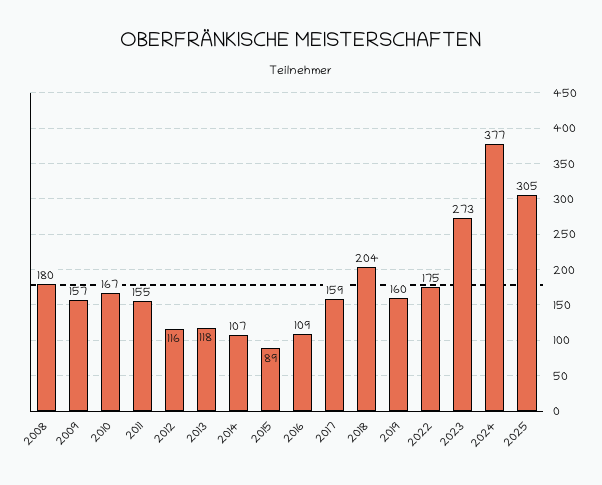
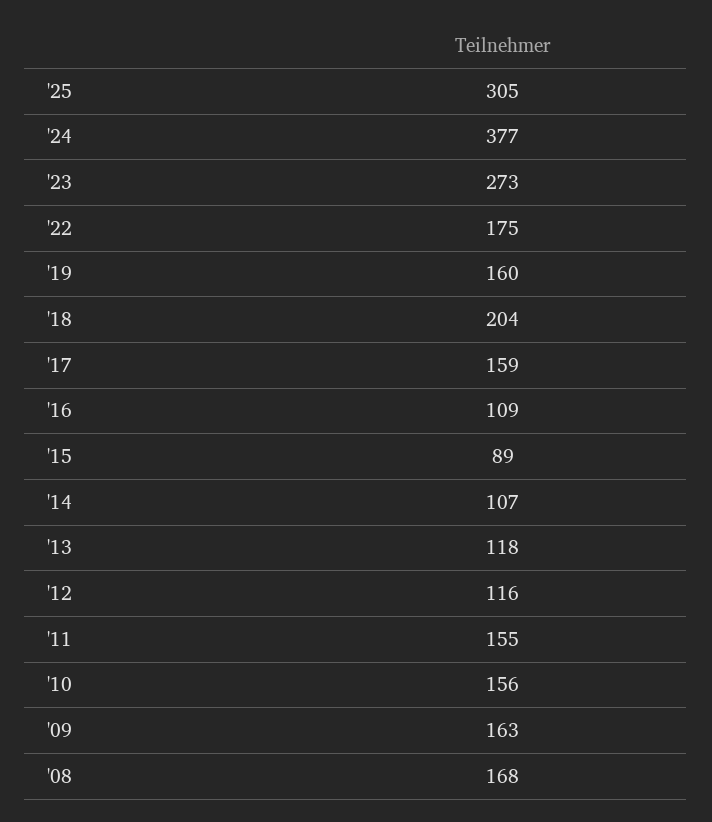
2008: 180 -> 168
2009: 157 -> 163
2010: 167 -> 156

